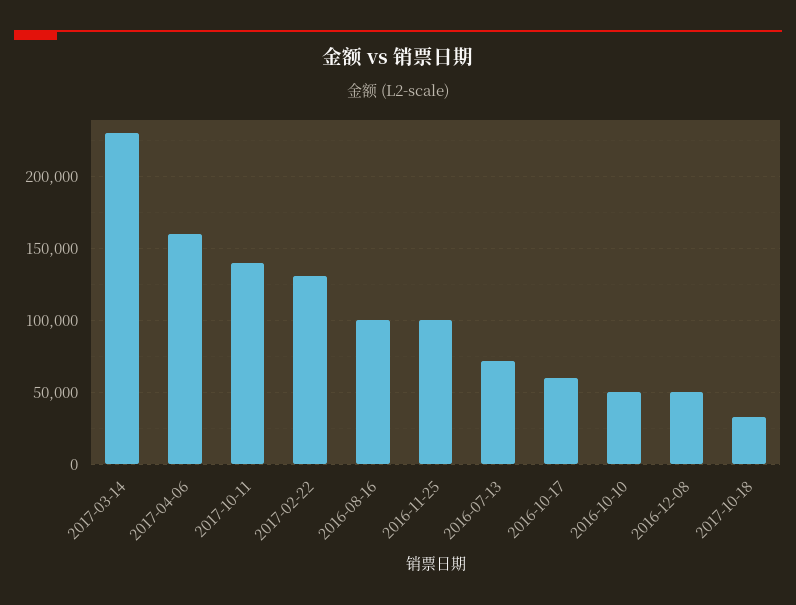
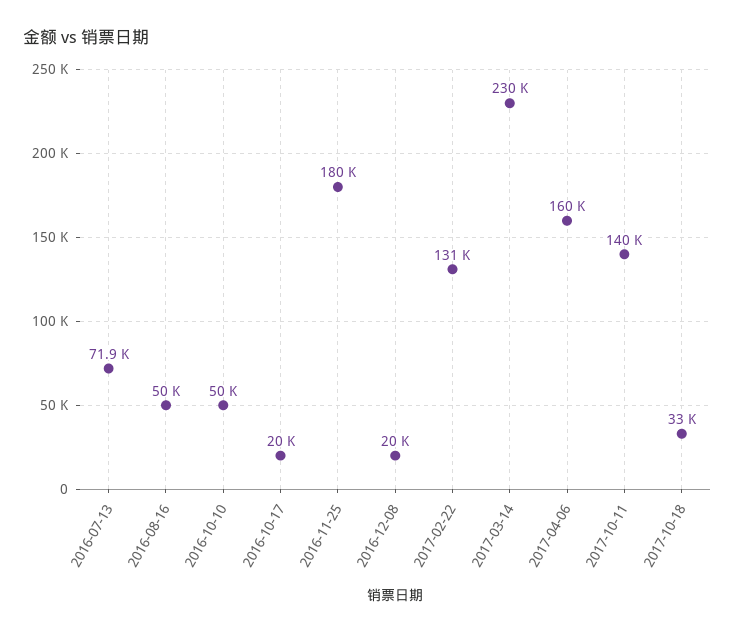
2016-08-16: 100000 -> 50000
2016-11-25: 100000 -> 180000
2016-10-17: 60000 -> 20000
2016-12-08: 50000 -> 20000

